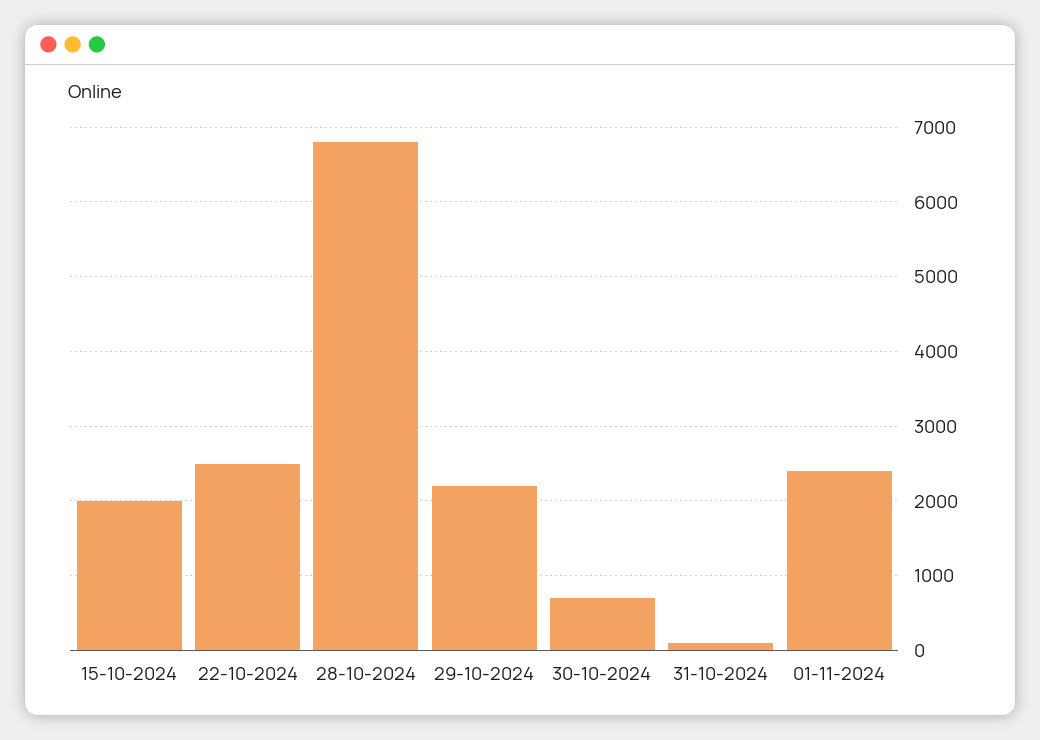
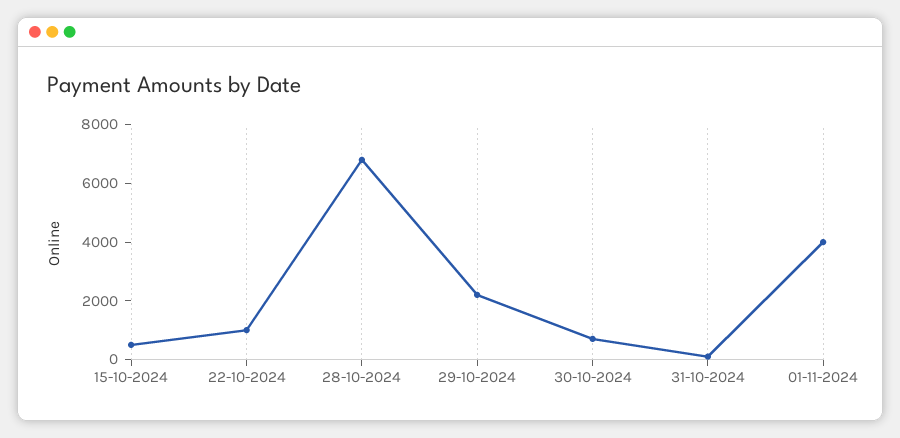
15-10-2024: 2000 -> 500
22-10-2024: 2500 -> 1000
01-11-2024: 2400 -> 4000

